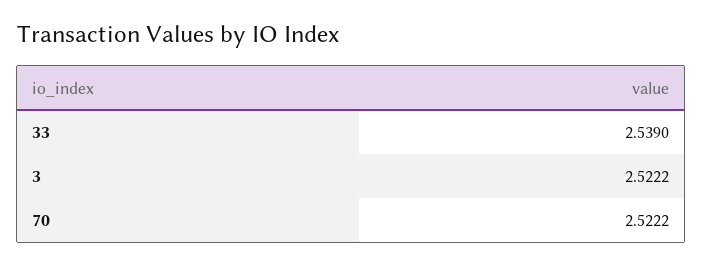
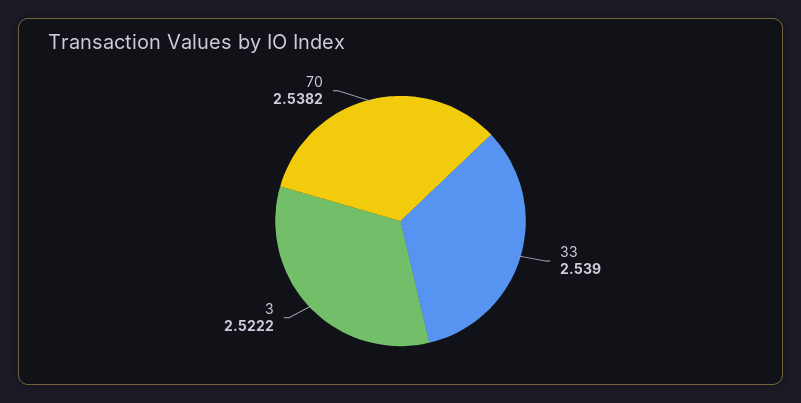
70: 2.5222 -> 2.5382

